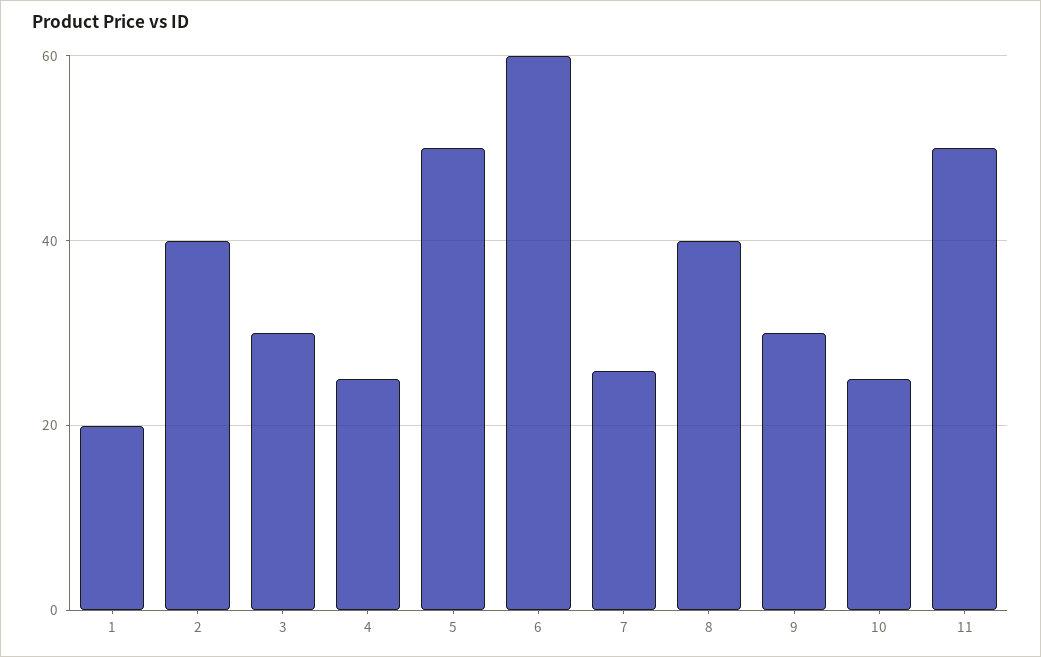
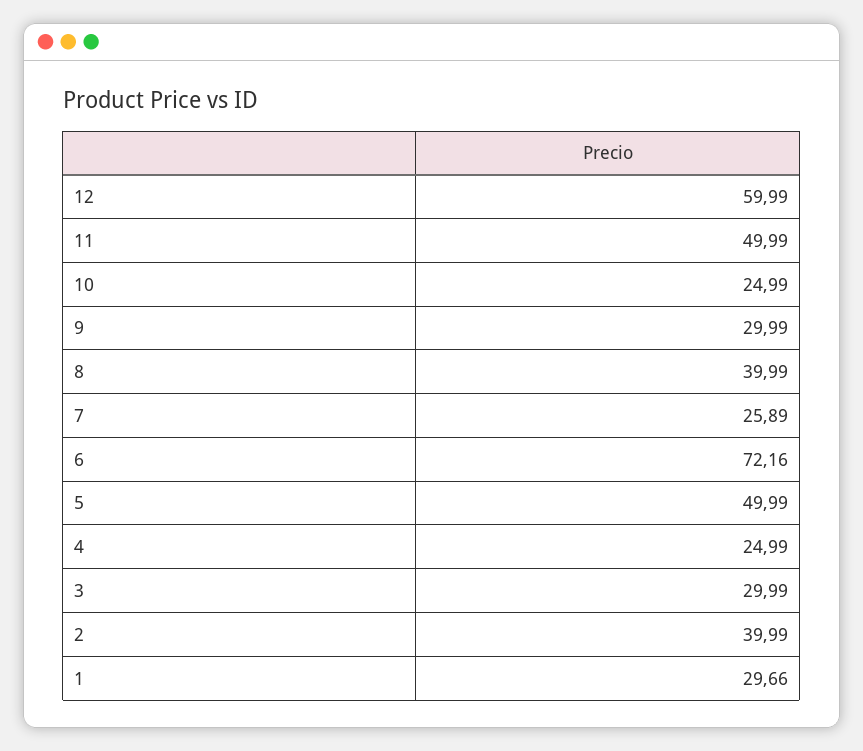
1: 20 -> 29.66
6: 60 -> 72.16
12: none -> 59.99

